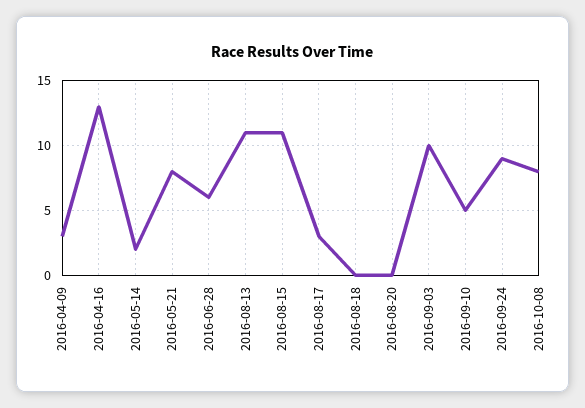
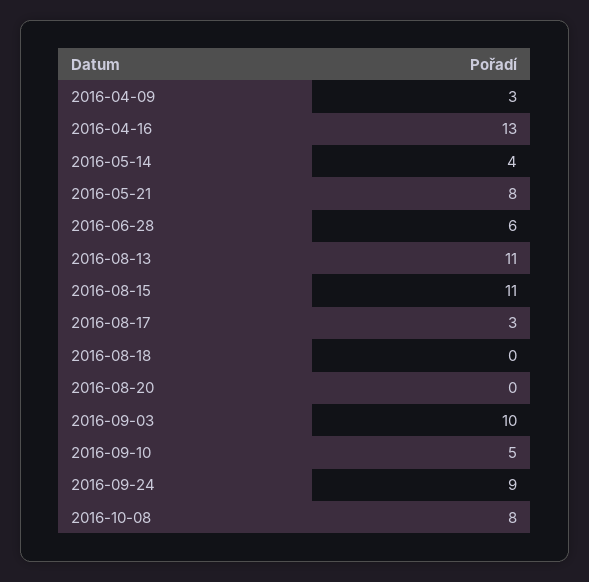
2016-05-14: 2 -> 4

